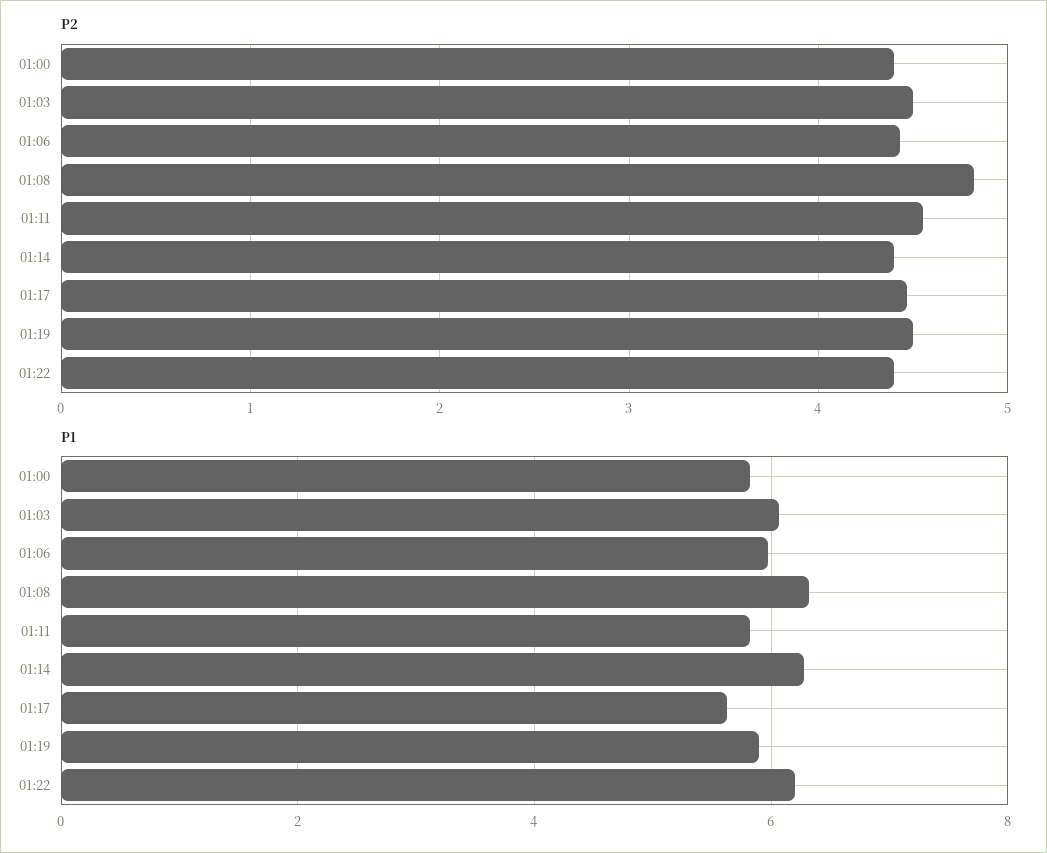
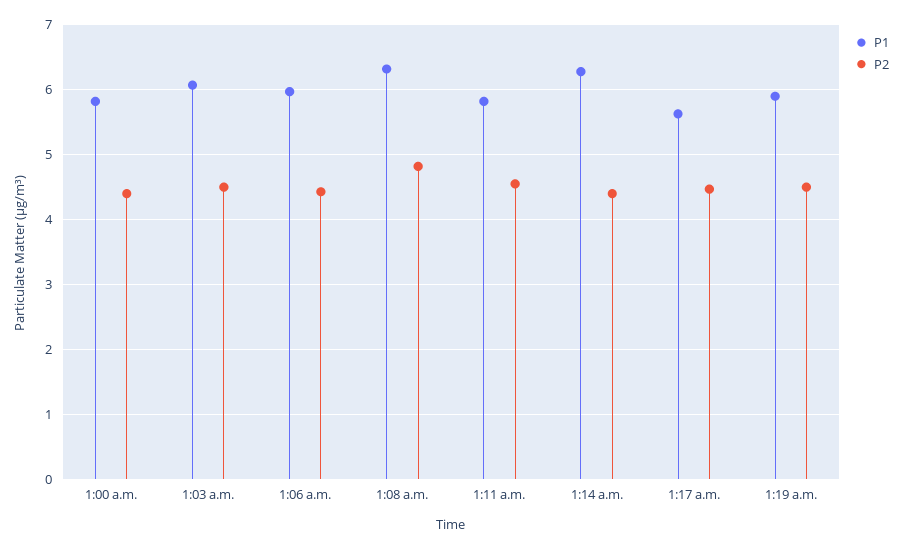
P2, 01:22: 4.4 -> none
P1, 01:22: 6.2 -> none

